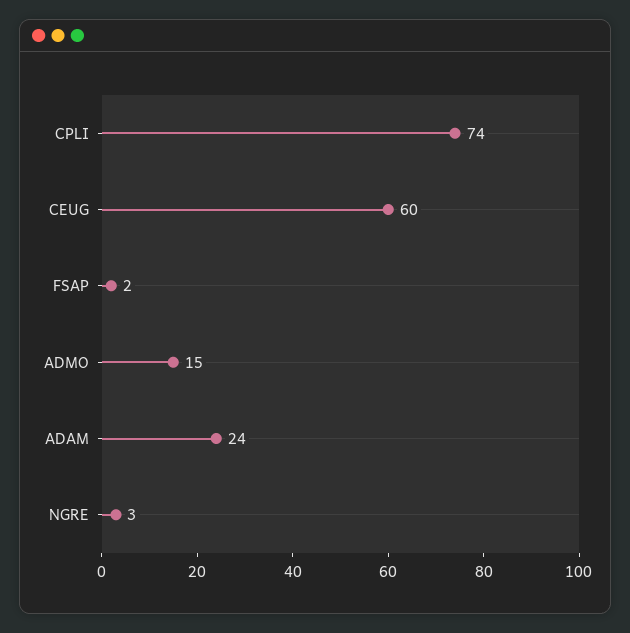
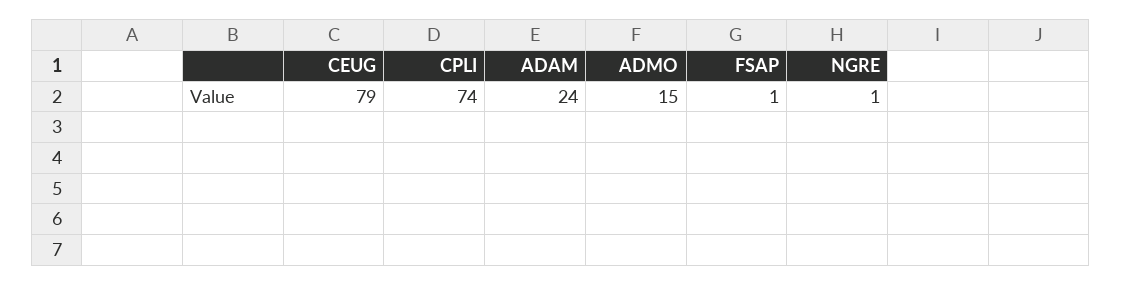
CEUG: 60 -> 79
FSAP: 2 -> 1
NGRE: 3 -> 1

